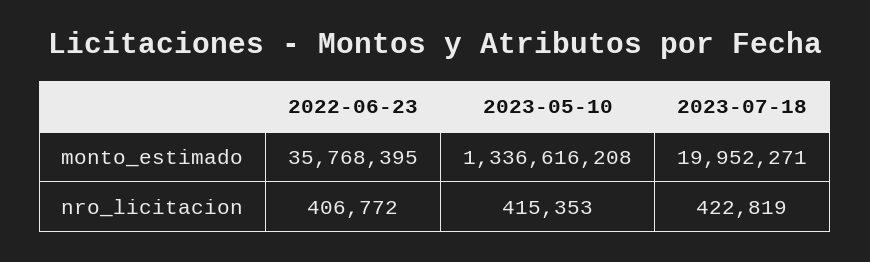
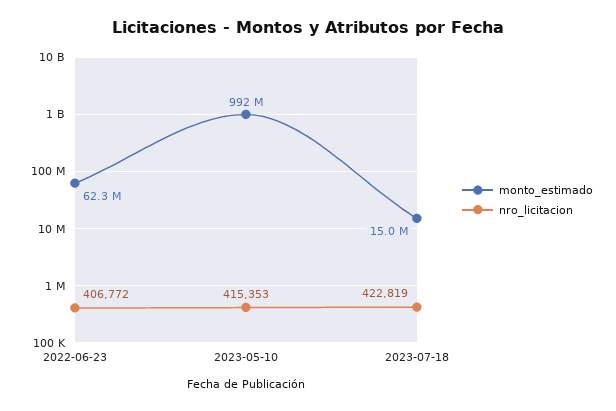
monto_estimado, 2022-06-23: 35768395 -> 62300000
monto_estimado, 2023-05-10: 1336616208 -> 992000000
monto_estimado, 2023-07-18: 19952271 -> 15000000

